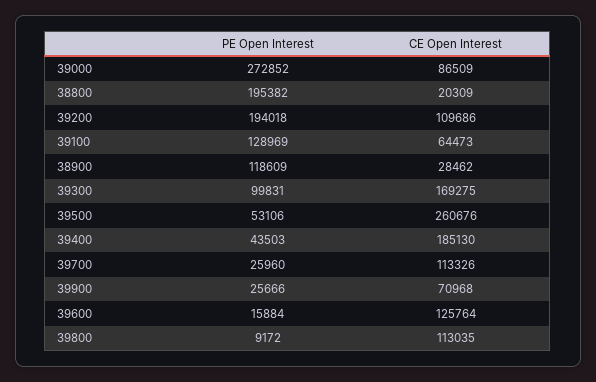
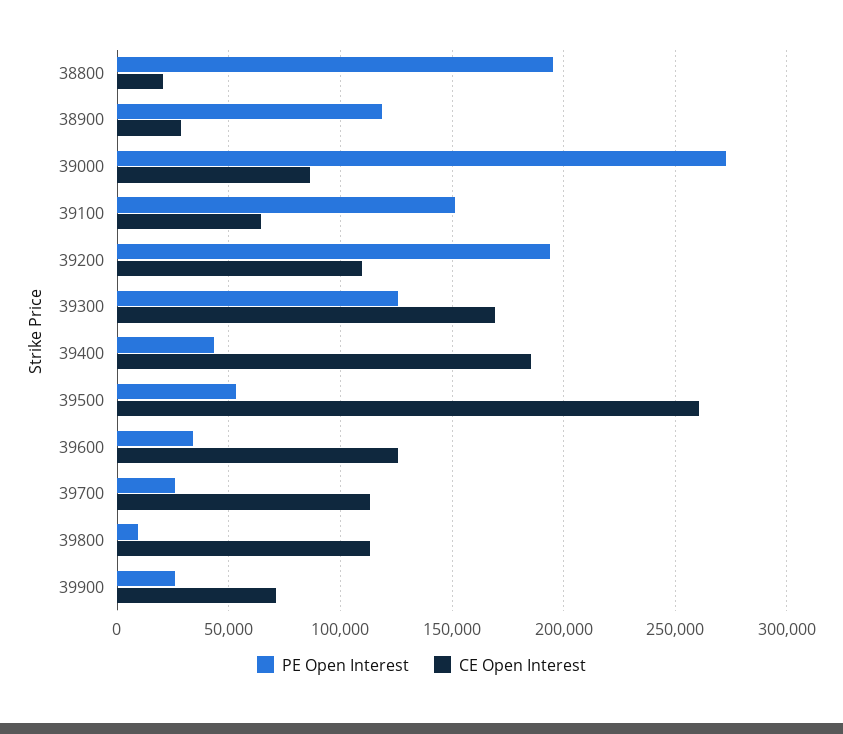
PE Open Interest, 39100: 128969 -> 150000
PE Open Interest, 39300: 99831 -> 125000
PE Open Interest, 39600: 15884 -> 35000

